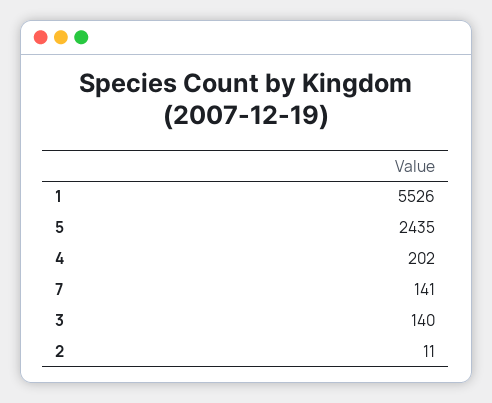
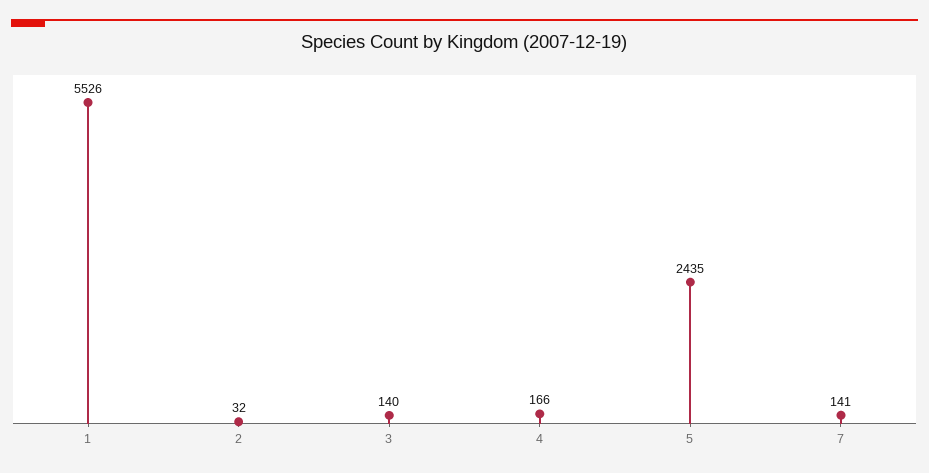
4: 202 -> 166
2: 11 -> 32

